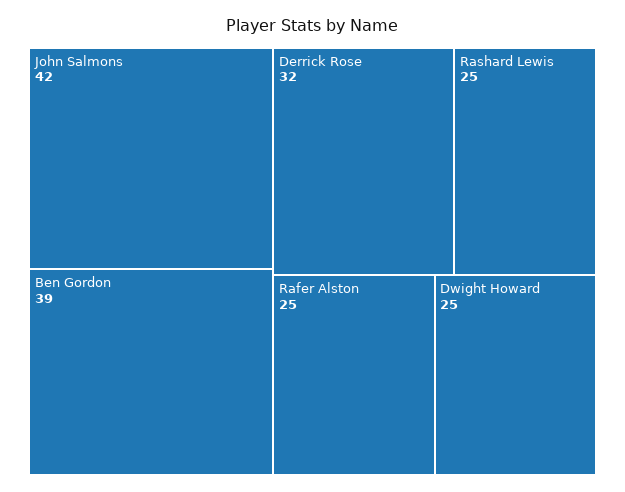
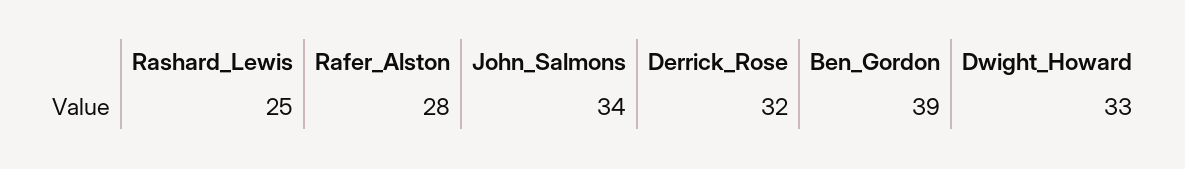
John Salmons: 42 -> 34
Rafer Alston: 25 -> 28
Dwight Howard: 25 -> 33

